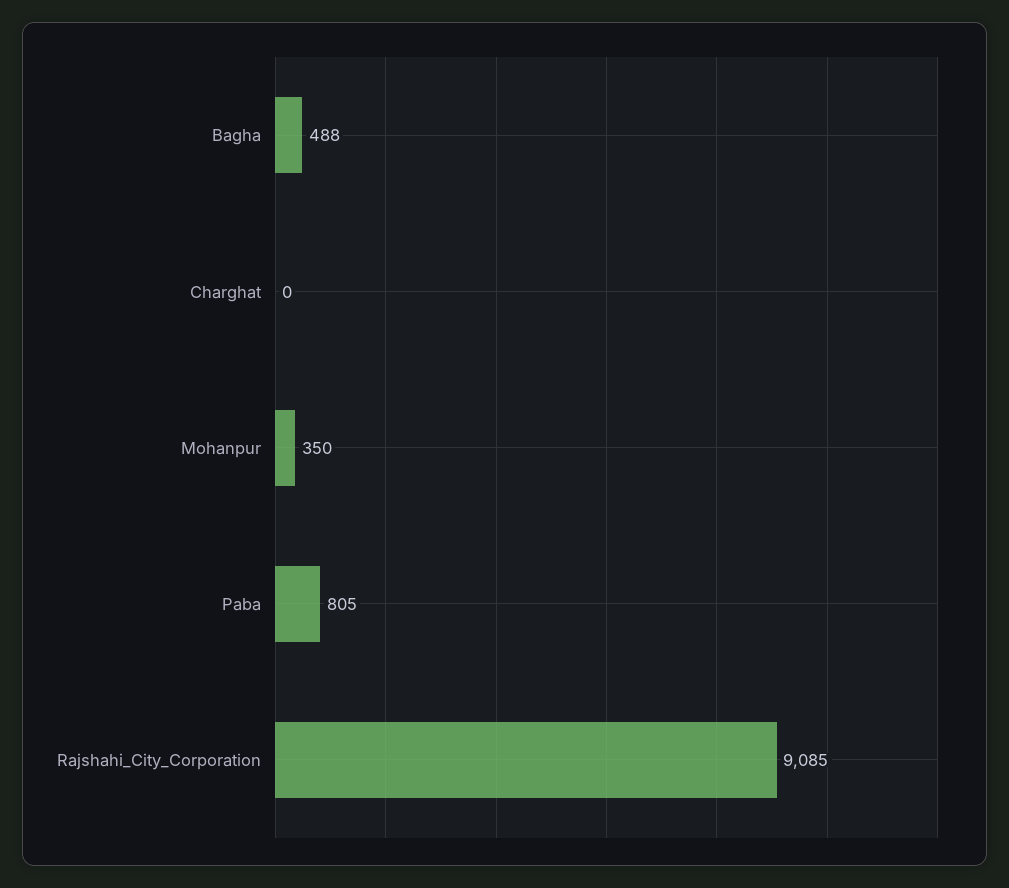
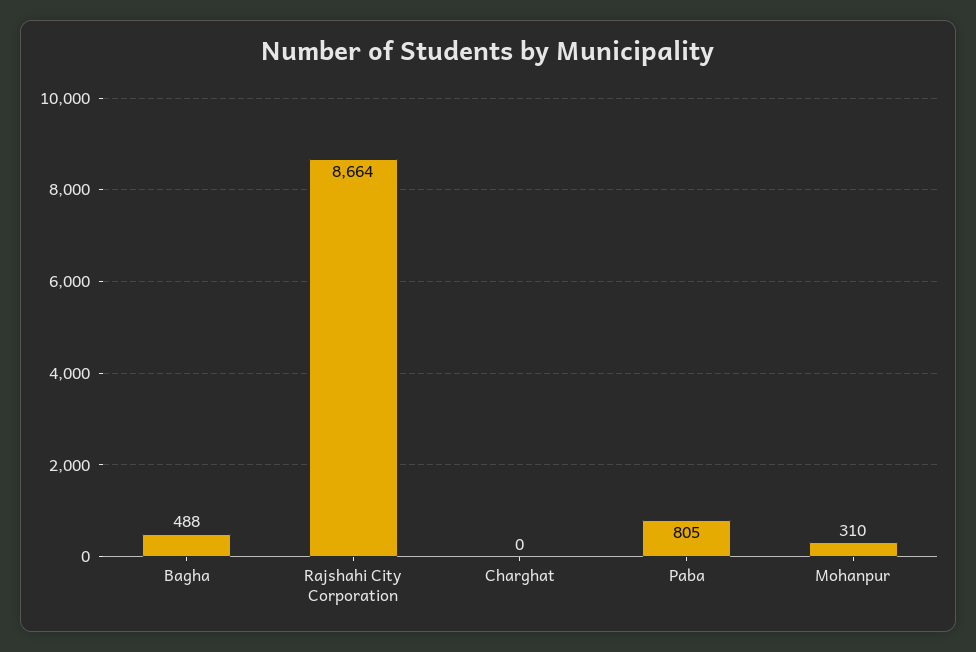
Mohanpur: 350 -> 310
Rajshahi_City_Corporation: 9085 -> 8664

